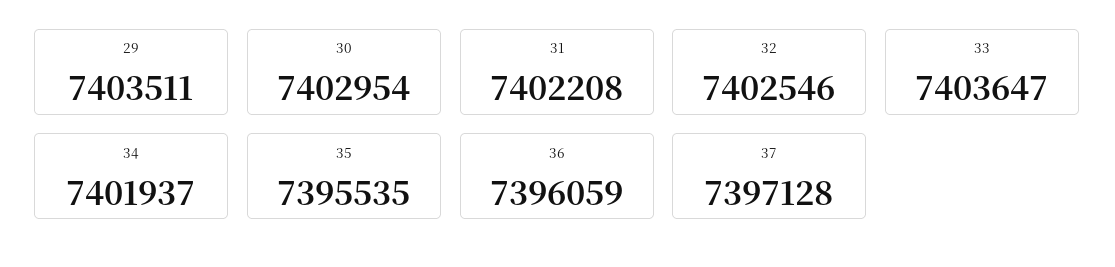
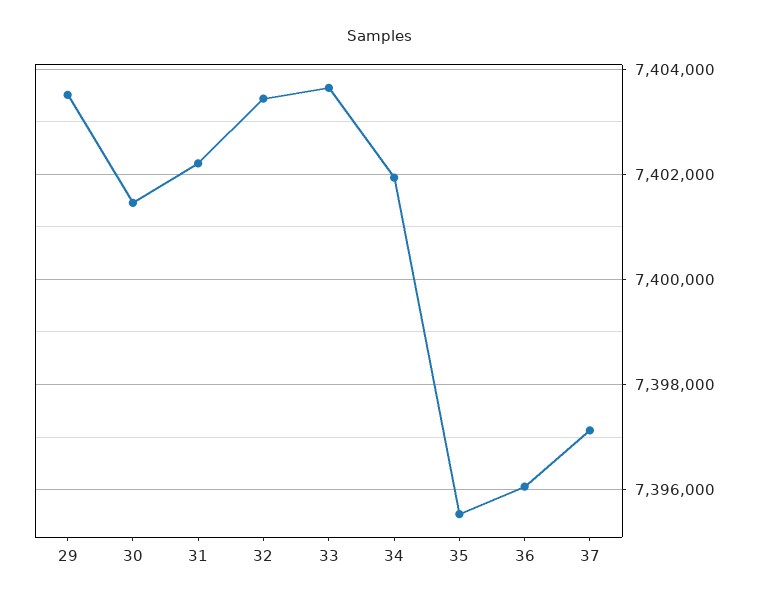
30: 7402954 -> 7401400
32: 7402546 -> 7403400

